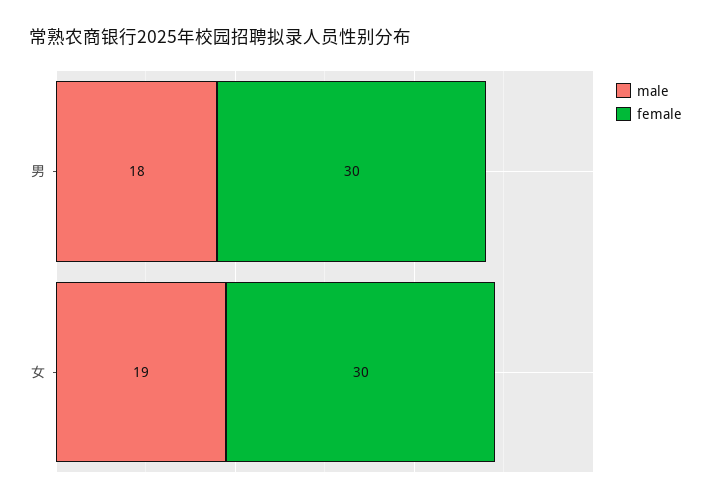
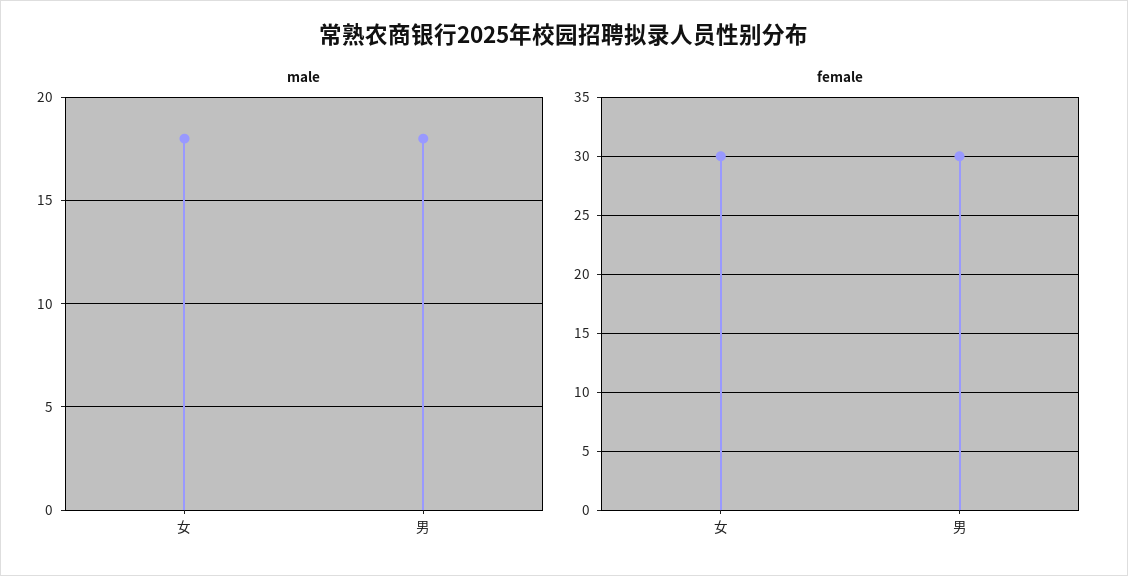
male, 女: 19 -> 18

